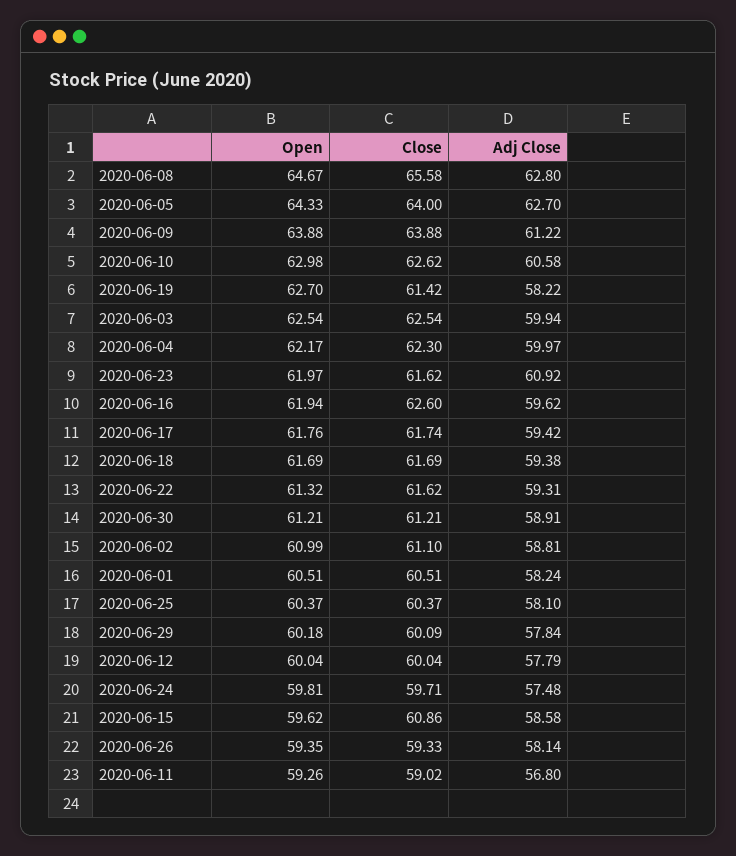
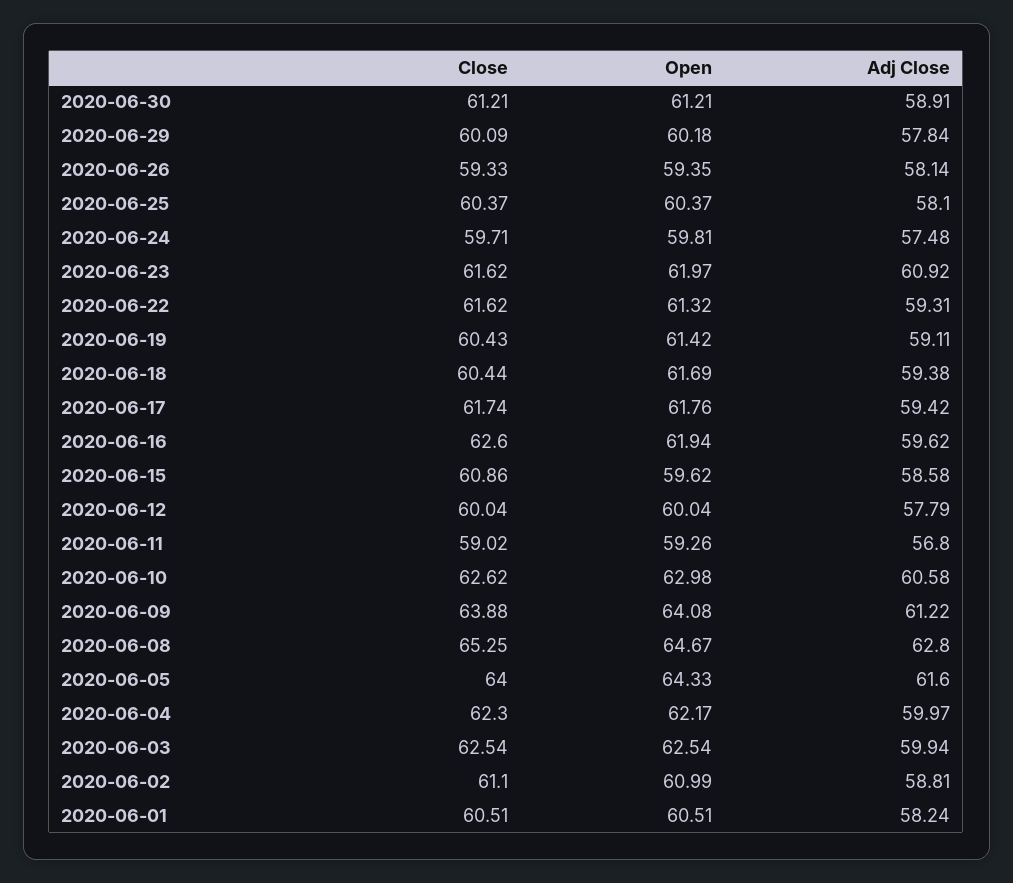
Close, 2020-06-08: 65.58 -> 65.25
Adj Close, 2020-06-05: 62.7 -> 61.6
Open, 2020-06-09: 63.88 -> 64.08
Open, 2020-06-19: 62.7 -> 61.42
Close, 2020-06-19: 61.42 -> 60.43
Adj Close, 2020-06-19: 58.22 -> 59.11
Close, 2020-06-18: 61.69 -> 60.44

